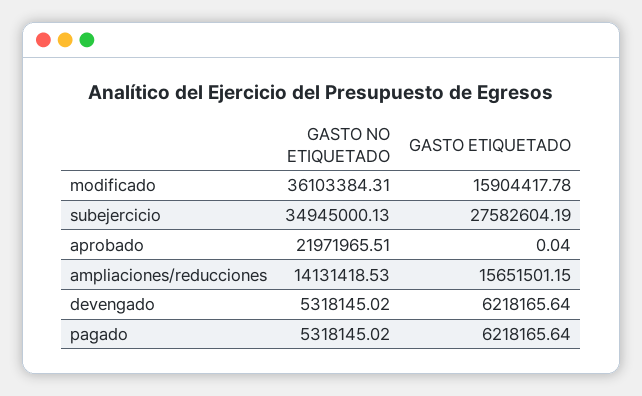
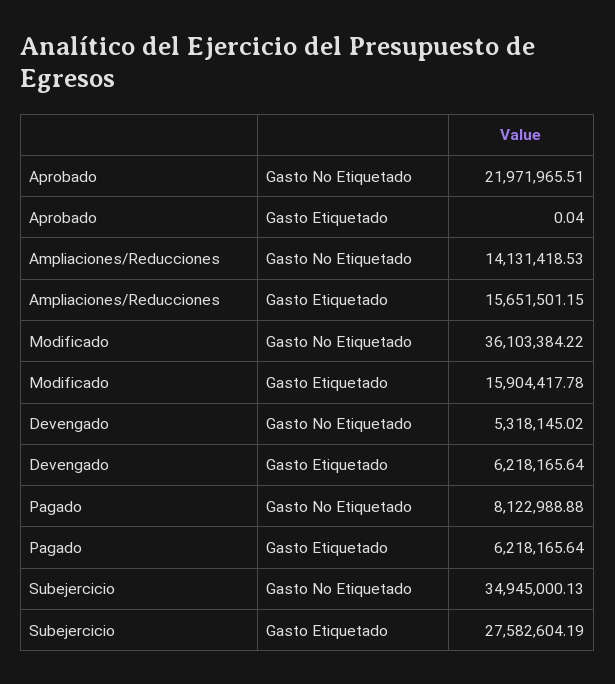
GASTO NO ETIQUETADO, modificado: 36103384.31 -> 36103384.22
GASTO NO ETIQUETADO, pagado: 5318145.02 -> 8122988.88

